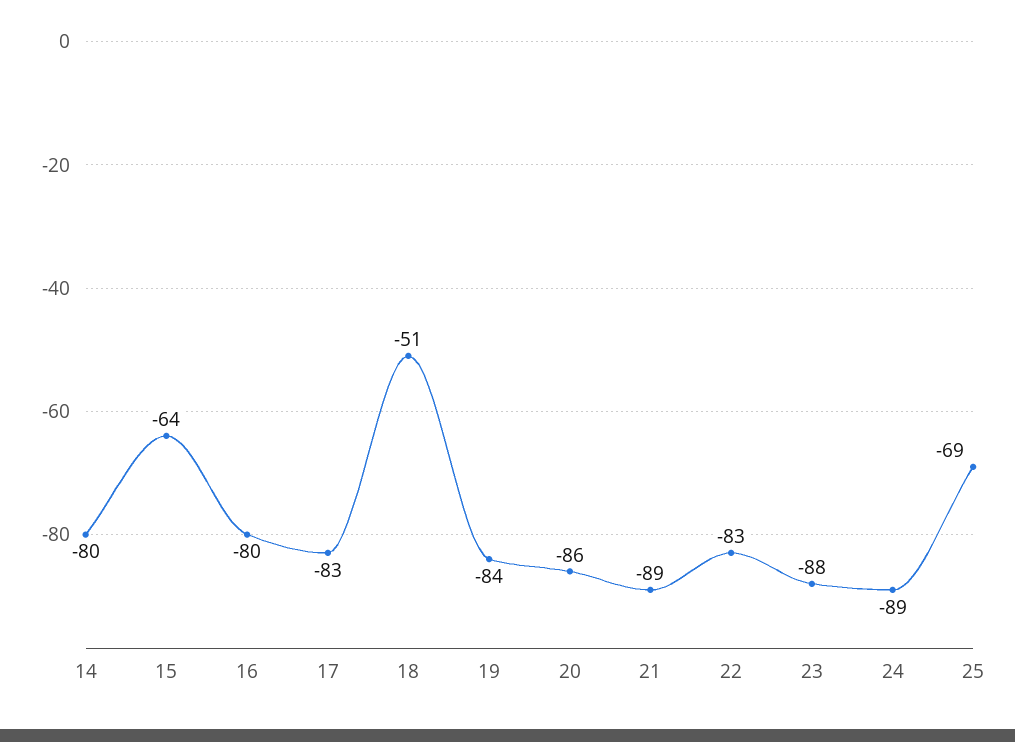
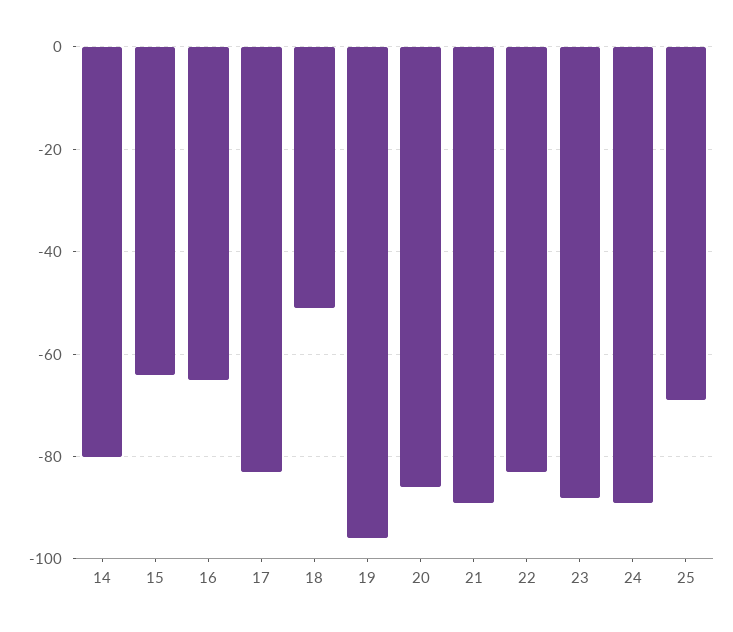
16: -80 -> -65
19: -84 -> -95

